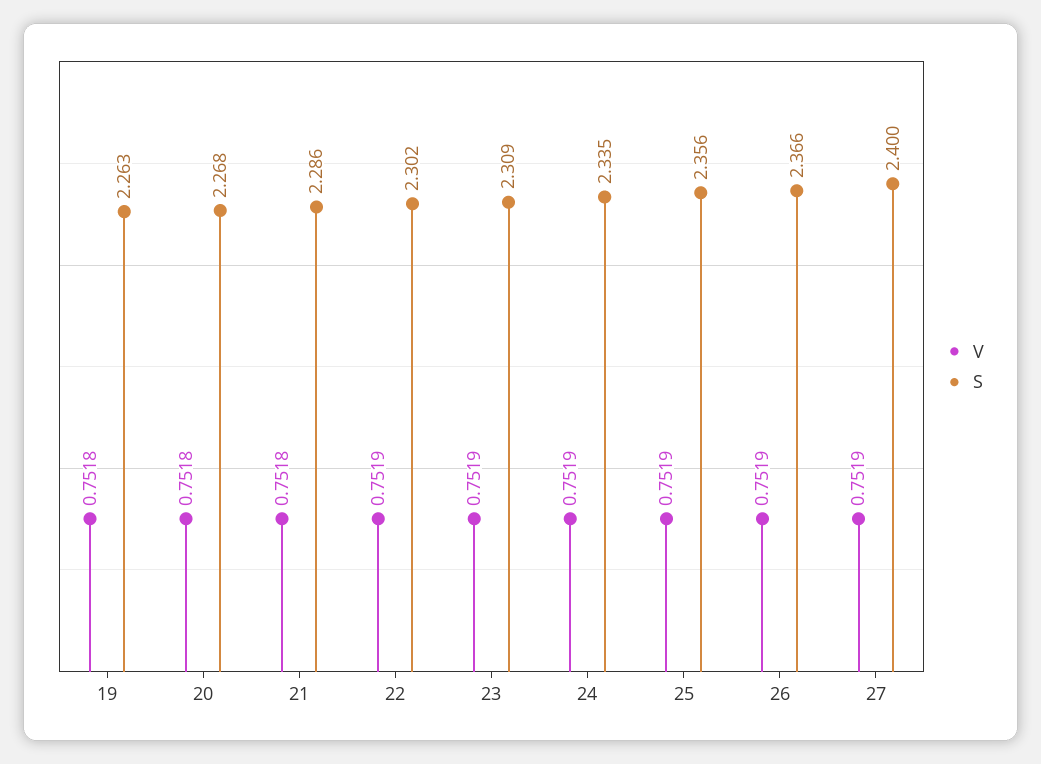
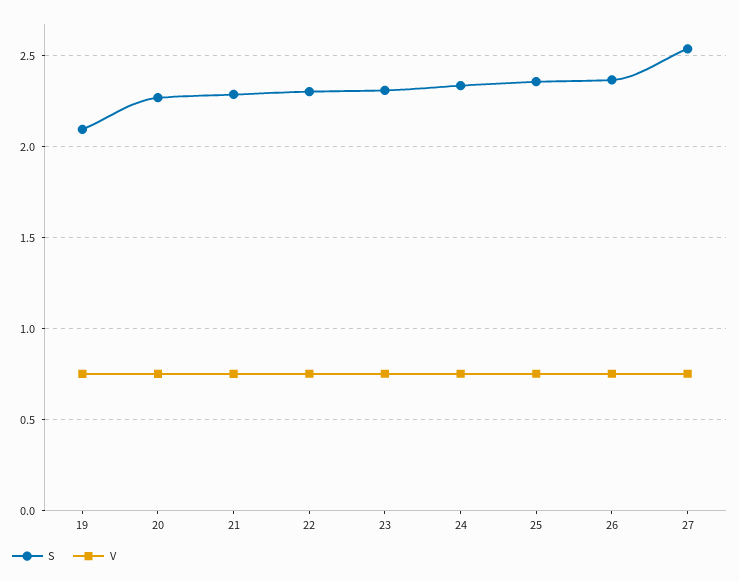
S, 19: 2.263 -> 2.1
S, 27: 2.4 -> 2.55

